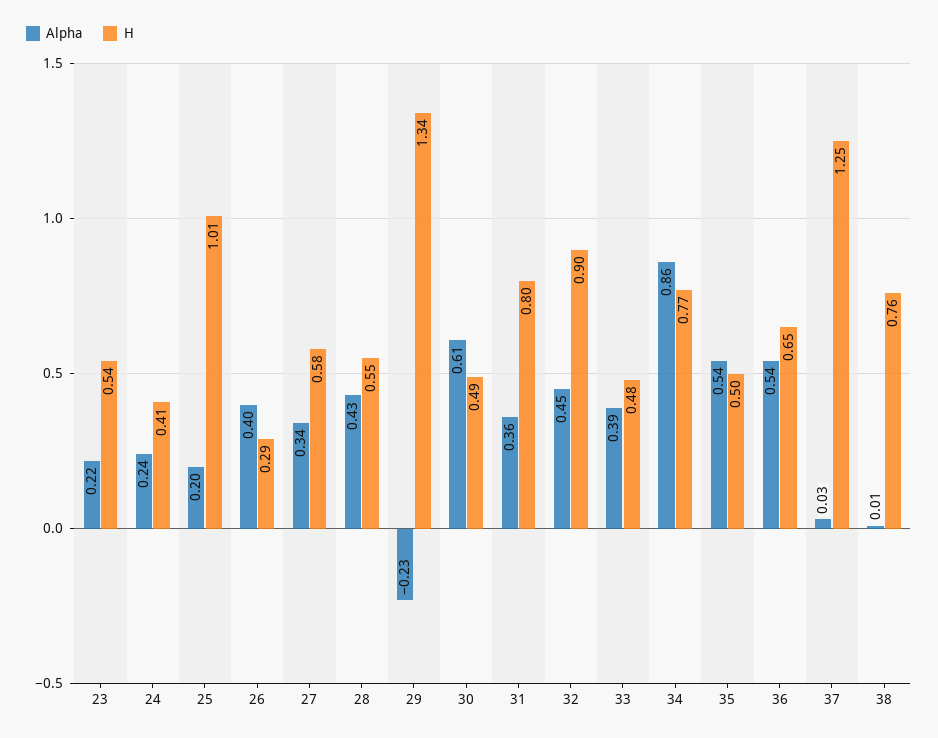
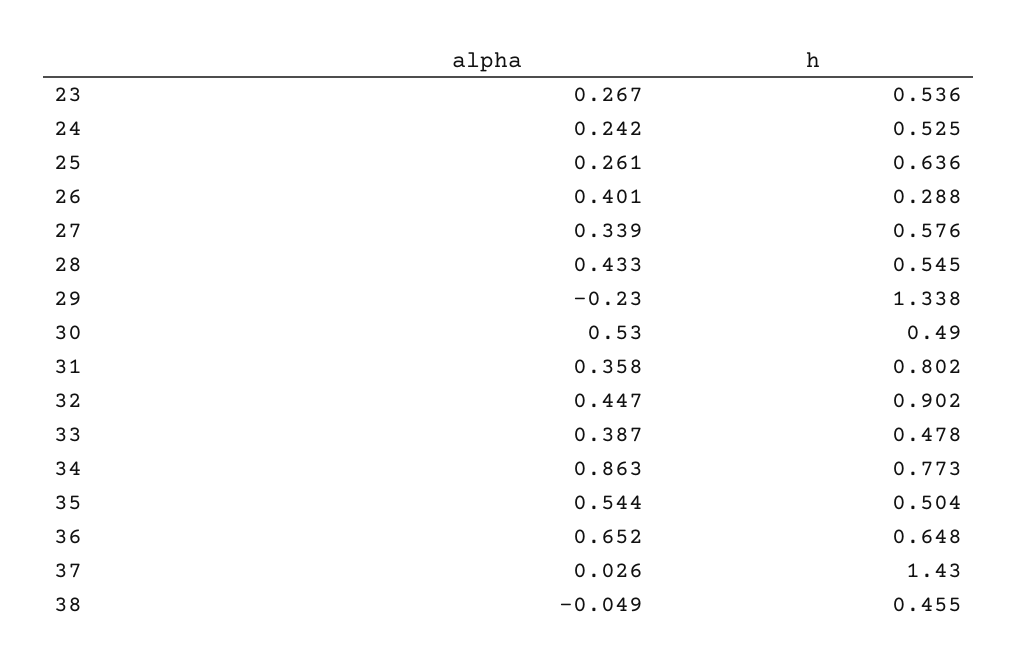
Alpha, 23: 0.22 -> 0.267
H, 24: 0.41 -> 0.525
Alpha, 25: 0.2 -> 0.261
H, 25: 1.01 -> 0.636
Alpha, 30: 0.61 -> 0.53
Alpha, 36: 0.54 -> 0.652
H, 37: 1.25 -> 1.43
Alpha, 38: 0.01 -> -0.049
H, 38: 0.76 -> 0.455

